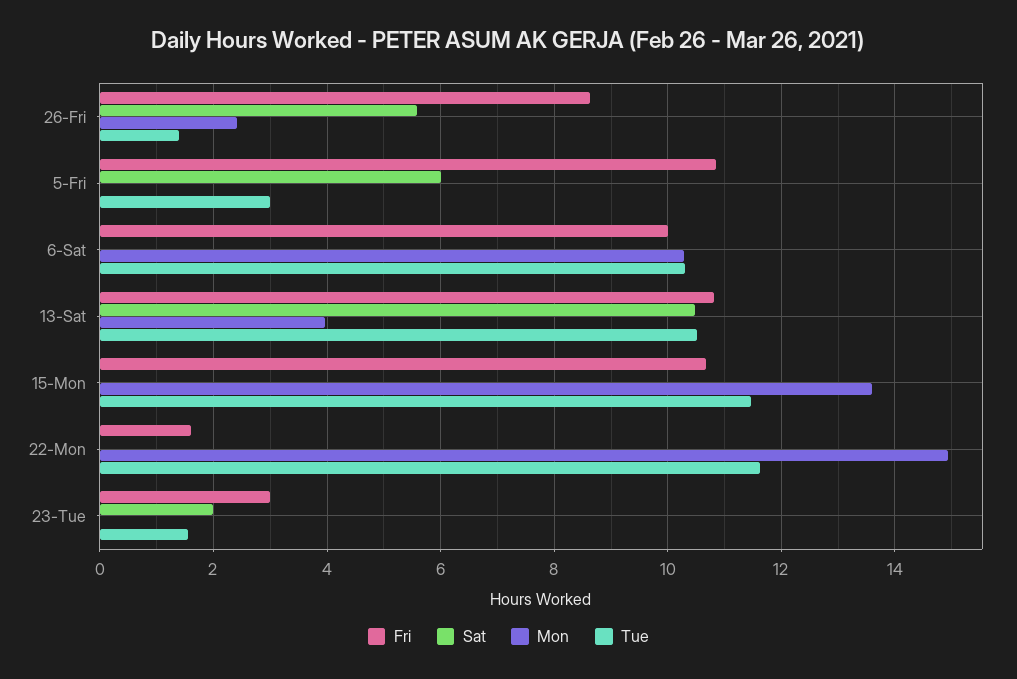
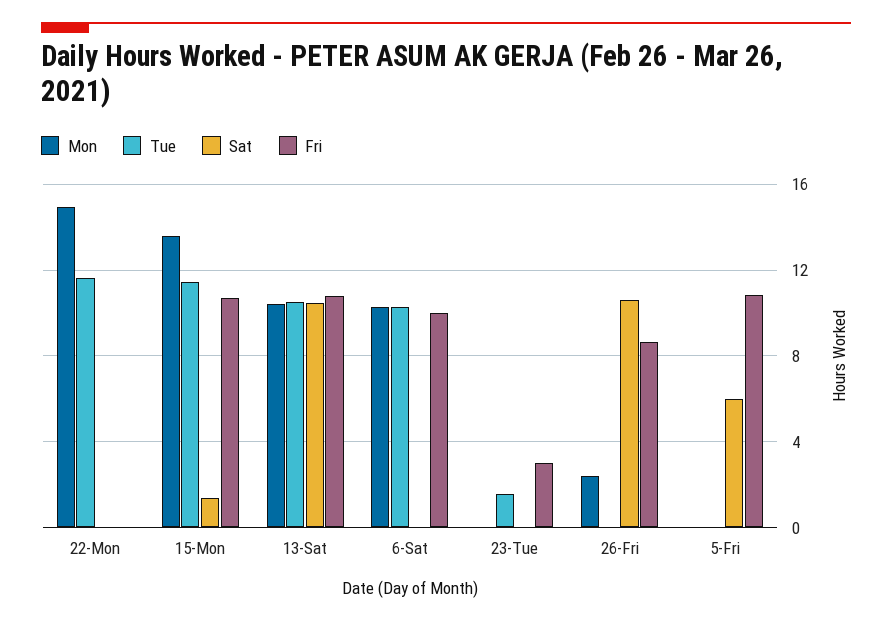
Sat, 26-Fri: 5.6 -> 10.5
Tue, 26-Fri: 1.4 -> 0
Tue, 5-Fri: 3 -> 0
Mon, 13-Sat: 4 -> 10.5
Sat, 15-Mon: 0 -> 1.5
Fri, 22-Mon: 1.6 -> 0
Sat, 23-Tue: 2 -> 0

